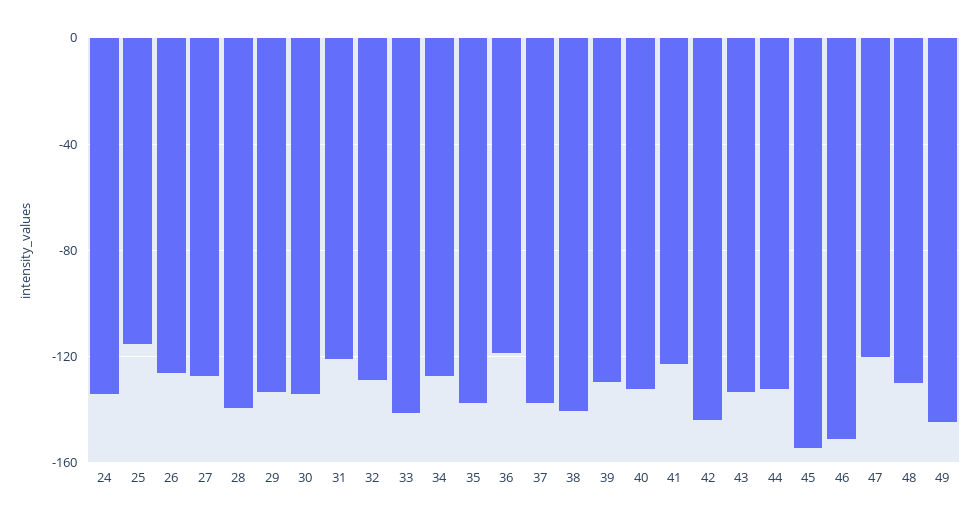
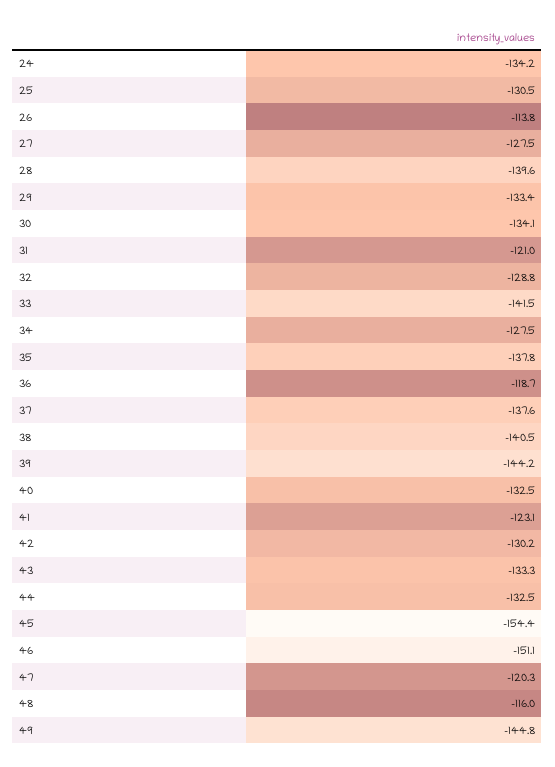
25: -115 -> -130.5
26: -125 -> -113.8
39: -130 -> -144.2
42: -145 -> -130.2
48: -130 -> -116

